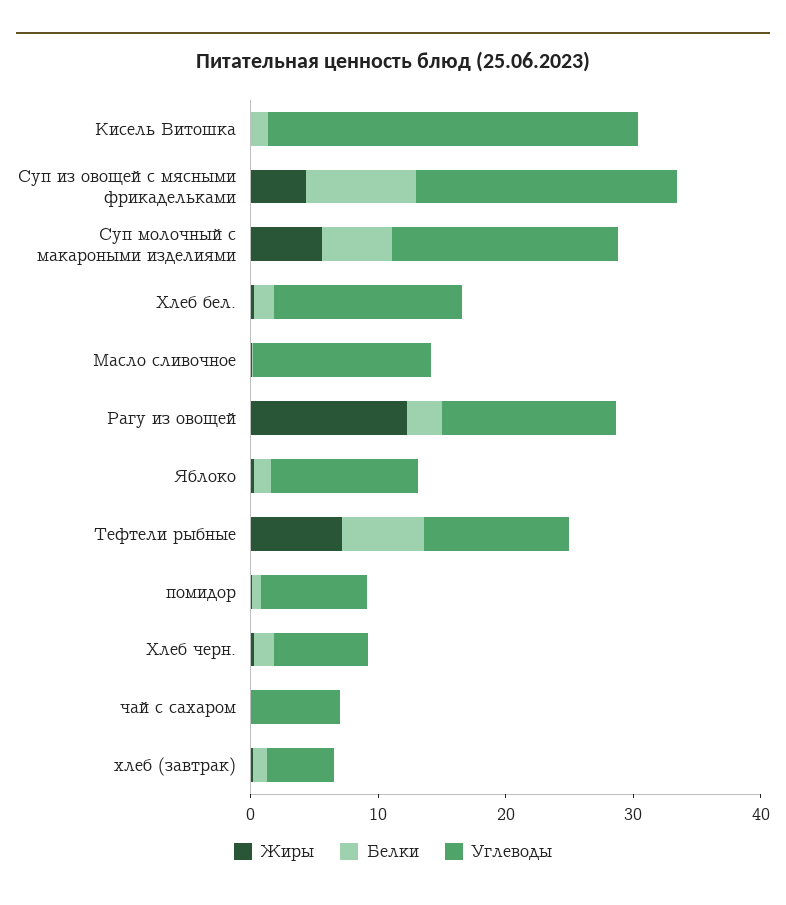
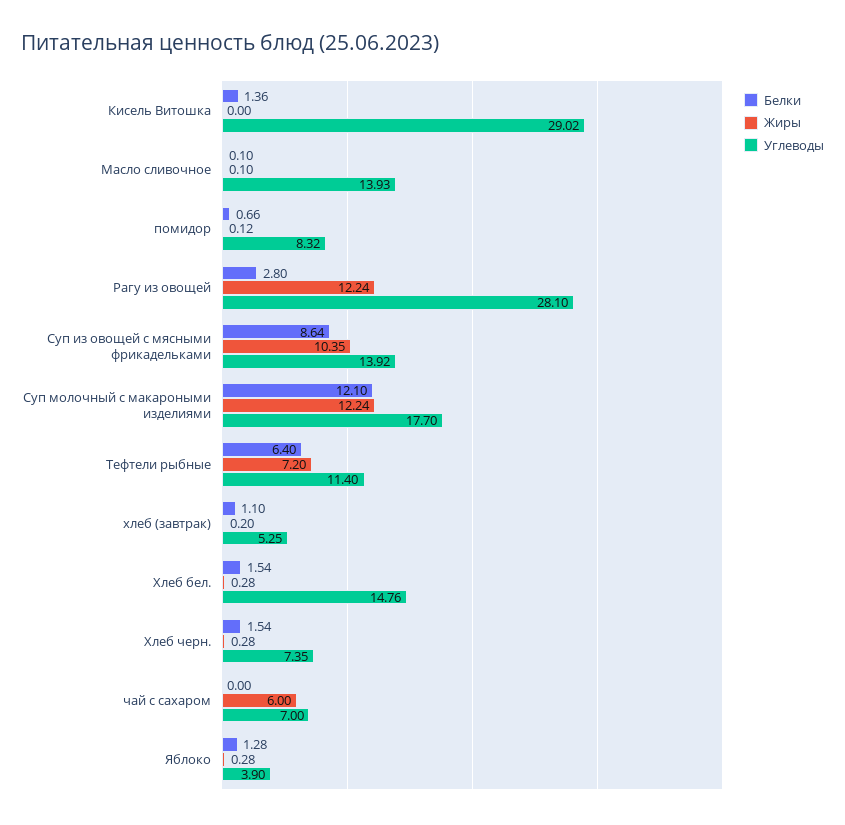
Жиры, Суп из овощей с мясными фрикадельками: 4 -> 10.35
Углеводы, Суп из овощей с мясными фрикадельками: 20 -> 13.92
Жиры, Суп молочный с макароными изделиями: 6 -> 12.24
Белки, Суп молочный с макароными изделиями: 6 -> 12.1
Углеводы, Рагу из овощей: 14 -> 28.1
Углеводы, Яблоко: 12 -> 3.9
Жиры, чай с сахаром: 0 -> 6

